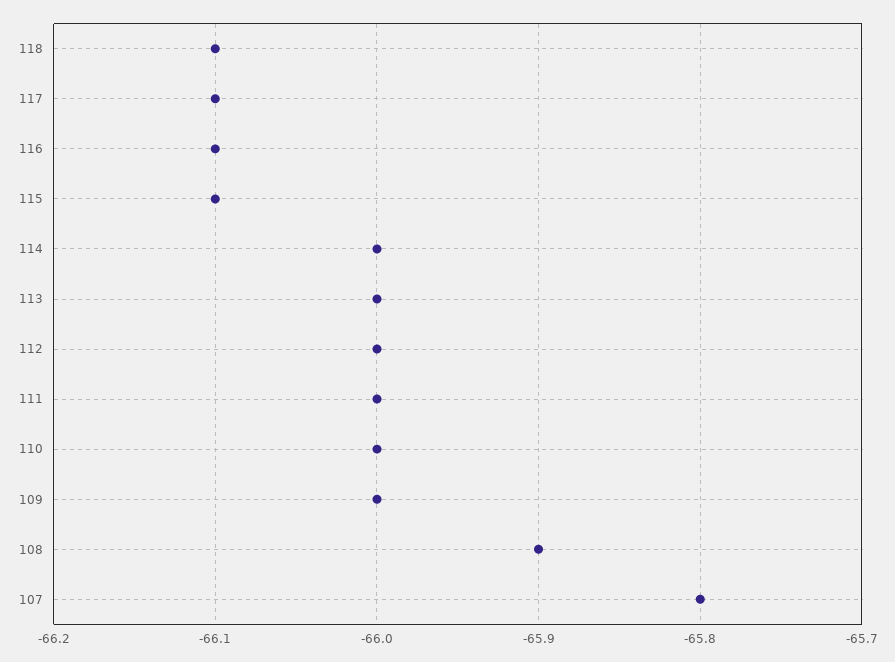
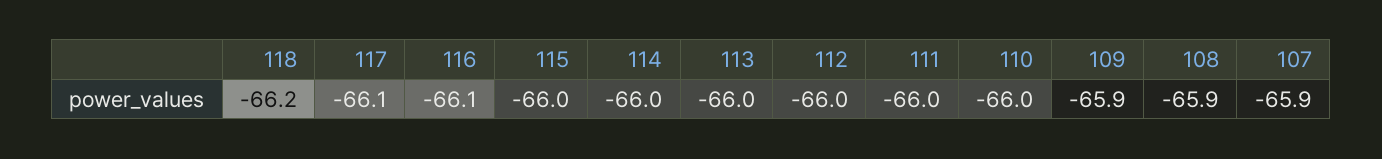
118: -66.1 -> -66.2
115: -66.1 -> -66
109: -66 -> -65.9
107: -65.8 -> -65.9

